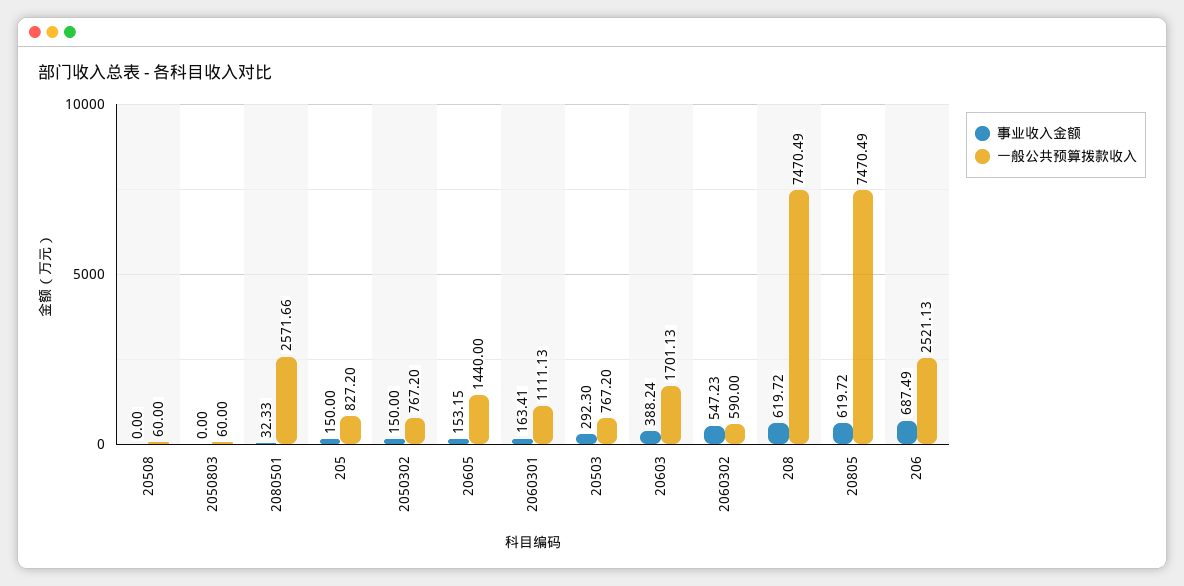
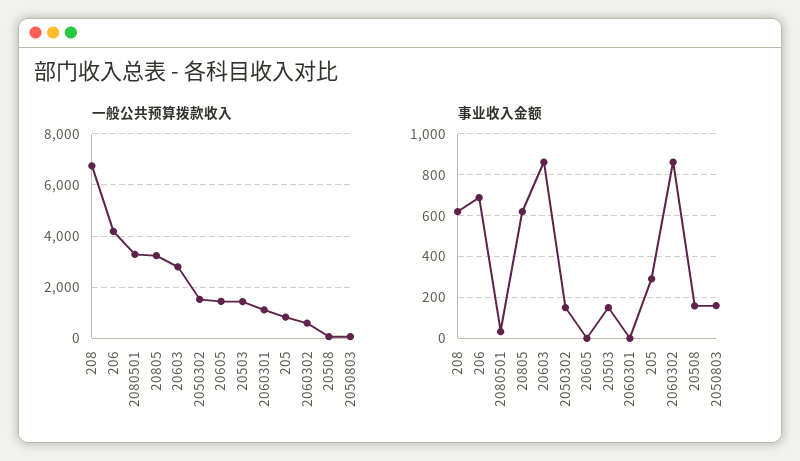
事业收入金额, 20508: 0 -> 150
事业收入金额, 2050803: 0 -> 150
一般公共预算拨款收入, 2080501: 2571.66 -> 3250
事业收入金额, 205: 150 -> 300
一般公共预算拨款收入, 2050302: 767.2 -> 1500
事业收入金额, 20605: 153.15 -> 0
事业收入金额, 2060301: 163.41 -> 0
事业收入金额, 20503: 292.3 -> 150
一般公共预算拨款收入, 20503: 767.2 -> 1500
事业收入金额, 20603: 388.24 -> 850
一般公共预算拨款收入, 20603: 1701.13 -> 2750
事业收入金额, 2060302: 547.23 -> 850
一般公共预算拨款收入, 208: 7470.49 -> 6750
一般公共预算拨款收入, 20805: 7470.49 -> 3250
一般公共预算拨款收入, 206: 2521.13 -> 4250

